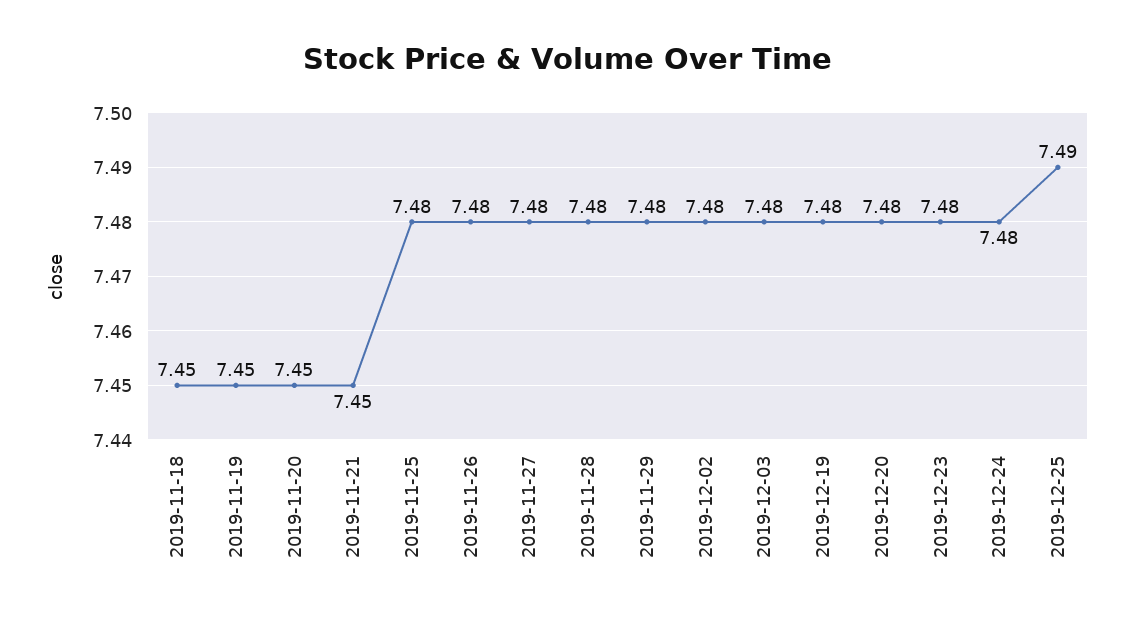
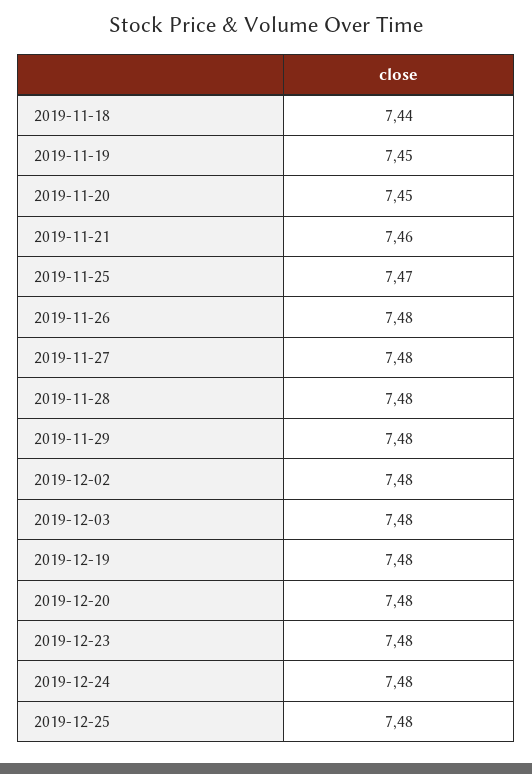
2019-11-18: 7.45 -> 7.44
2019-11-21: 7.45 -> 7.46
2019-11-25: 7.48 -> 7.47
2019-12-25: 7.49 -> 7.48

